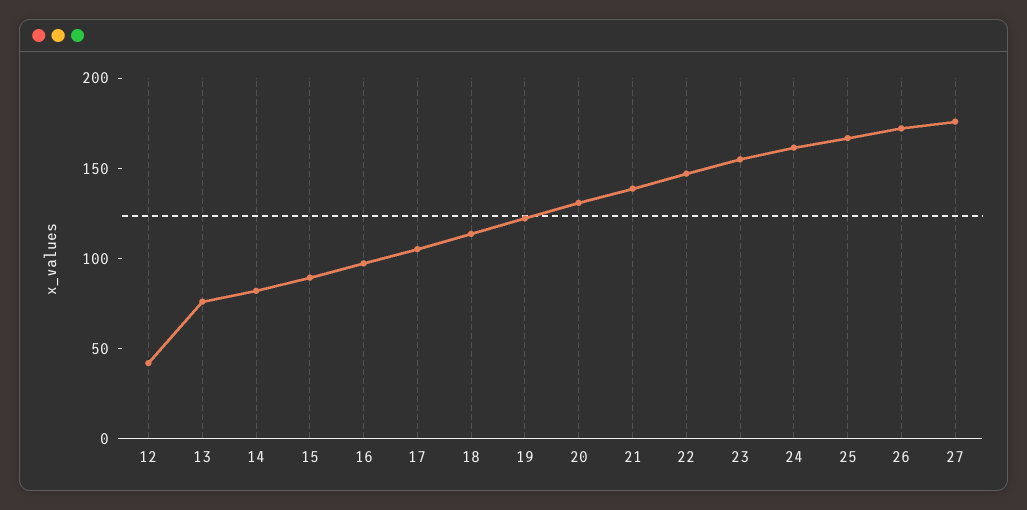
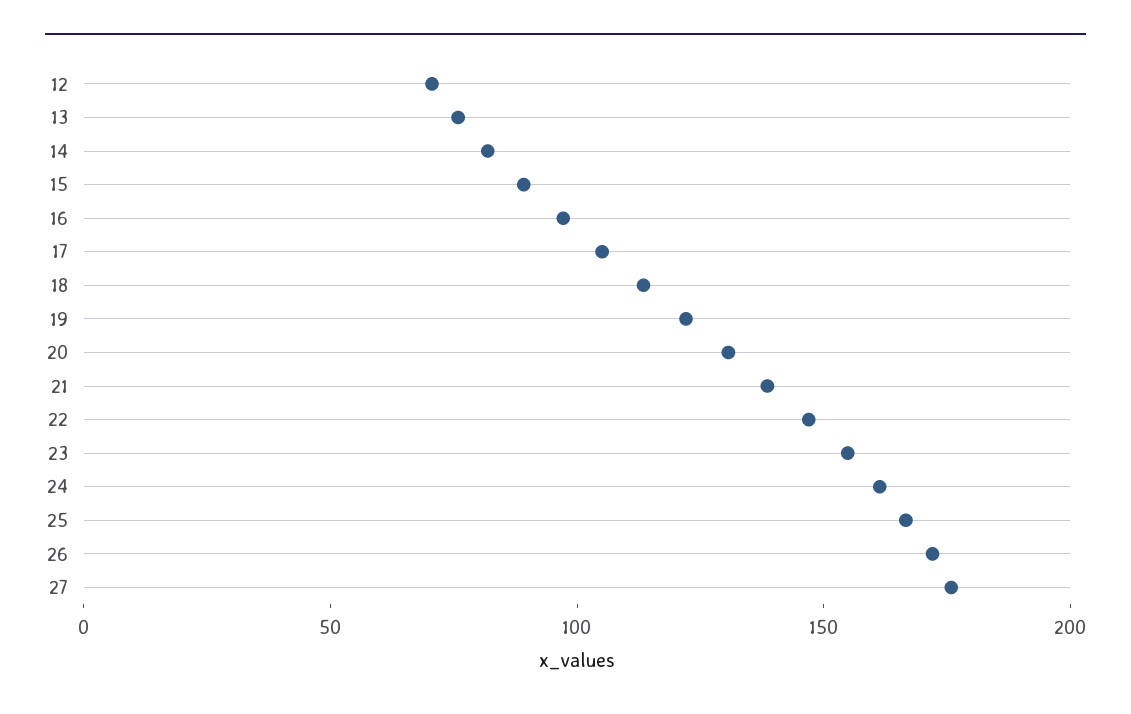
12: 40 -> 70

